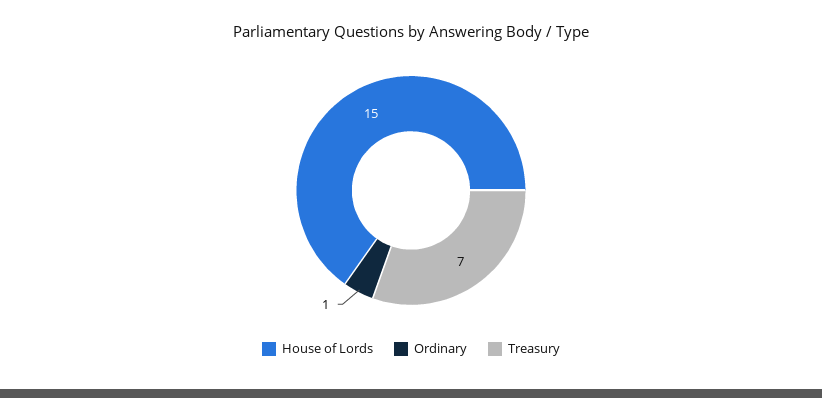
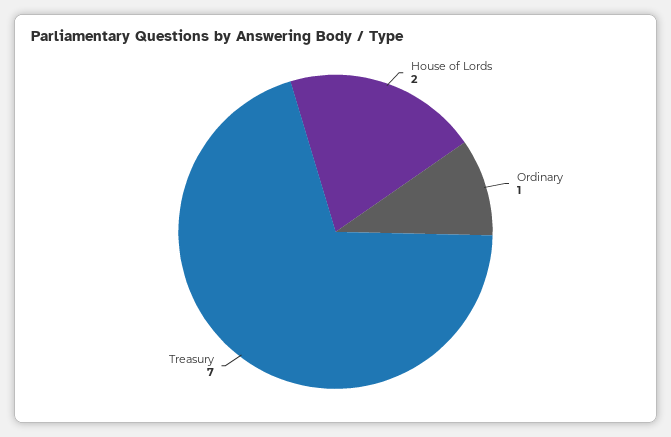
House of Lords: 15 -> 2

